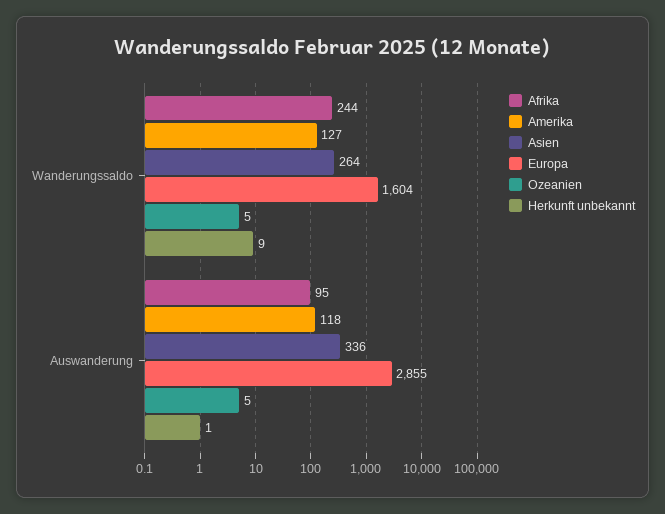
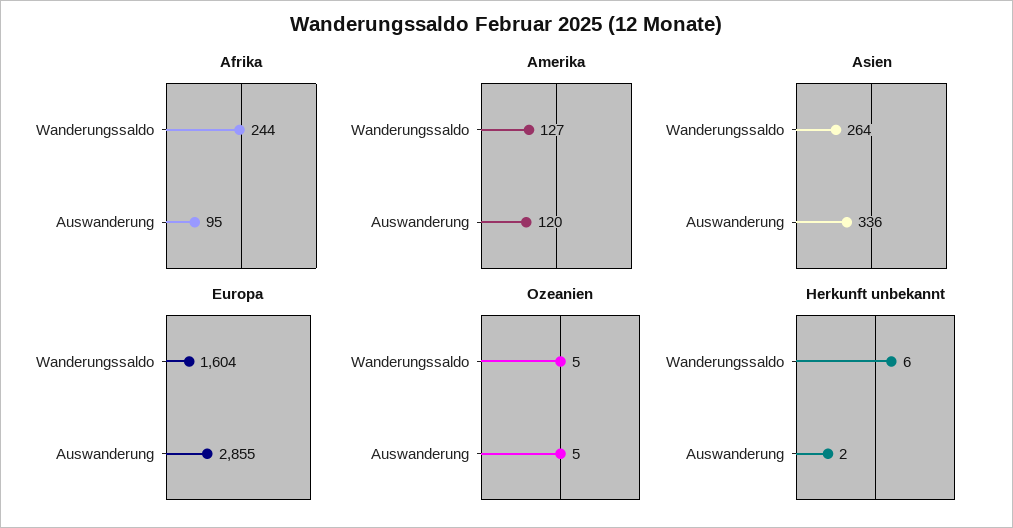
Herkunft unbekannt, Wanderungssaldo: 9 -> 6
Amerika, Auswanderung: 118 -> 120
Herkunft unbekannt, Auswanderung: 1 -> 2

